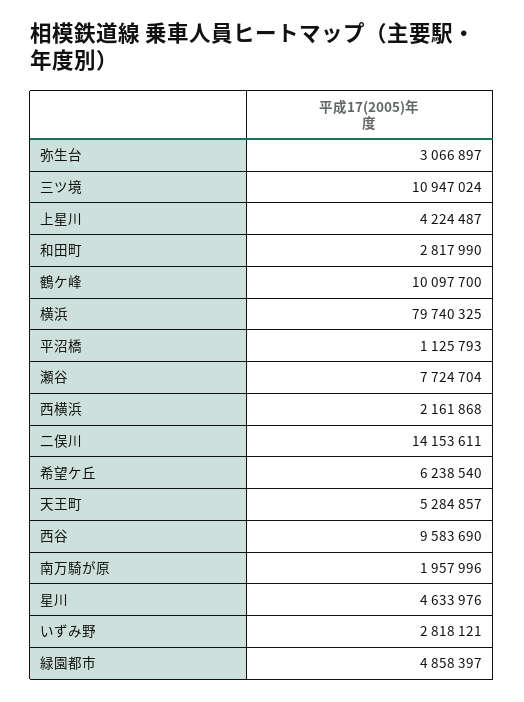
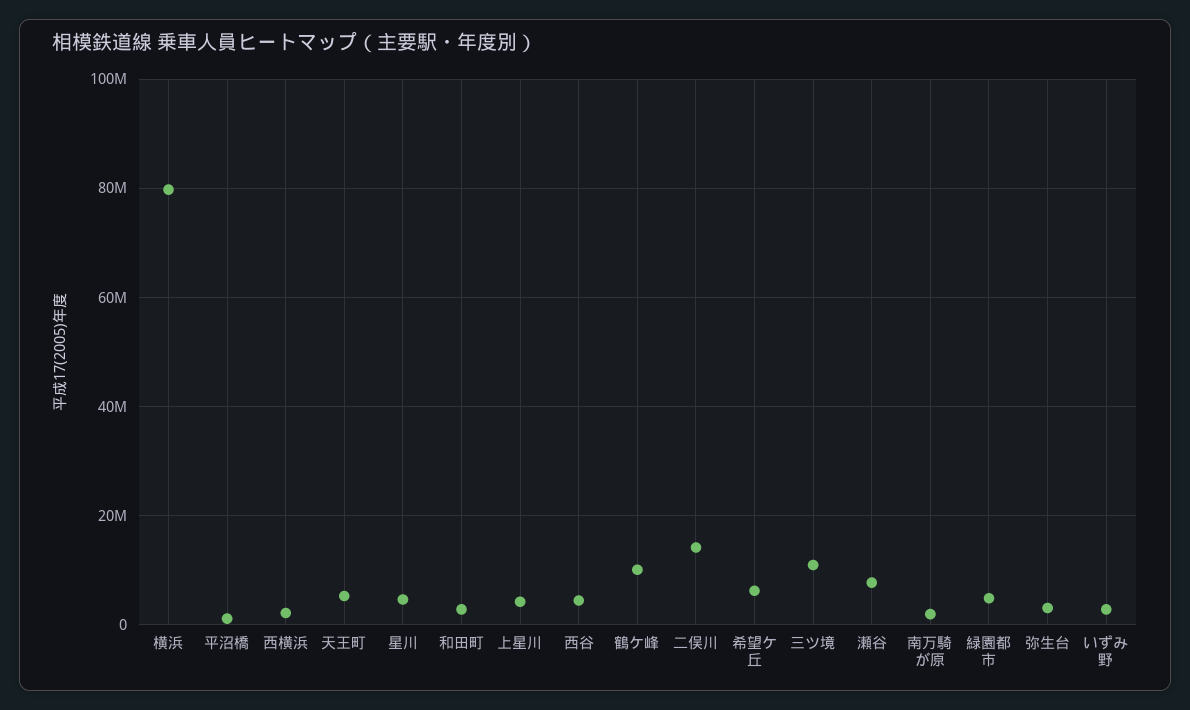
西谷: 9583690 -> 4000000

